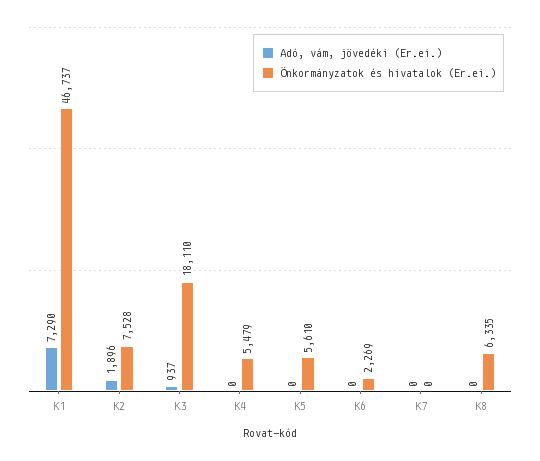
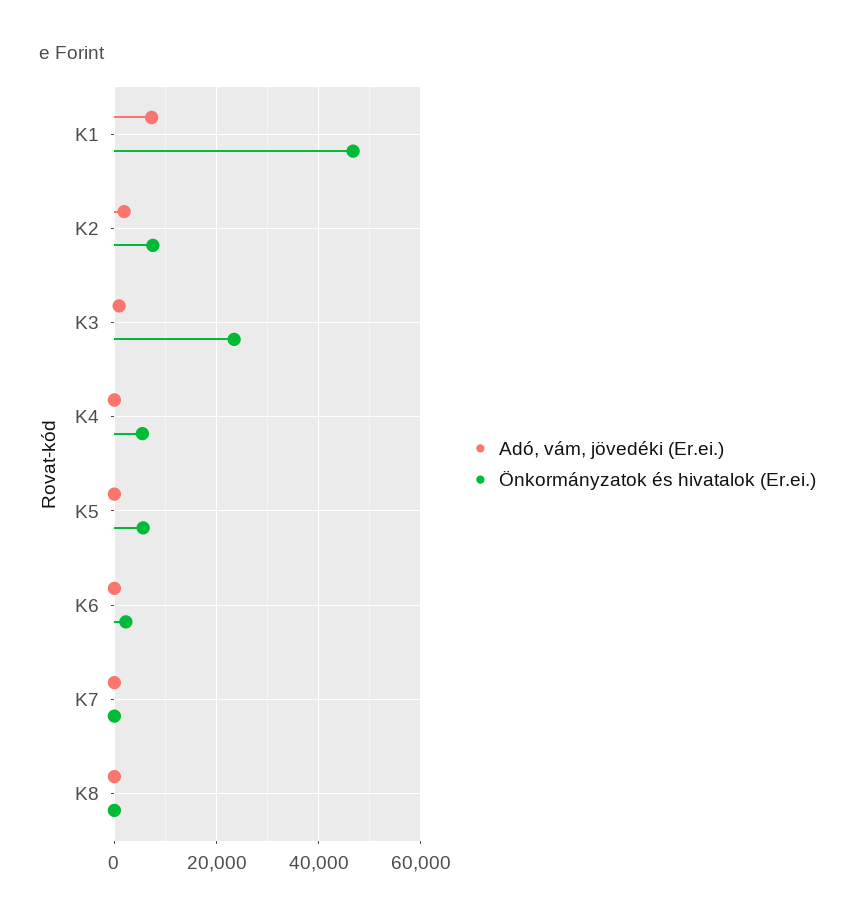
Önkormányzatok és hivatalok (Er.ei.), K3: 18110 -> 24000
Önkormányzatok és hivatalok (Er.ei.), K8: 6335 -> 0

